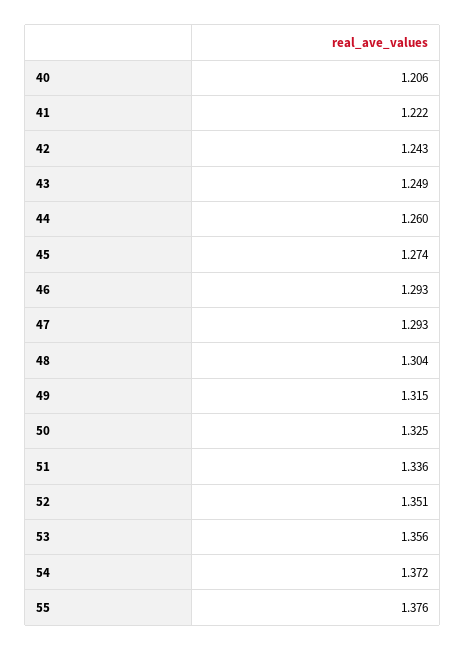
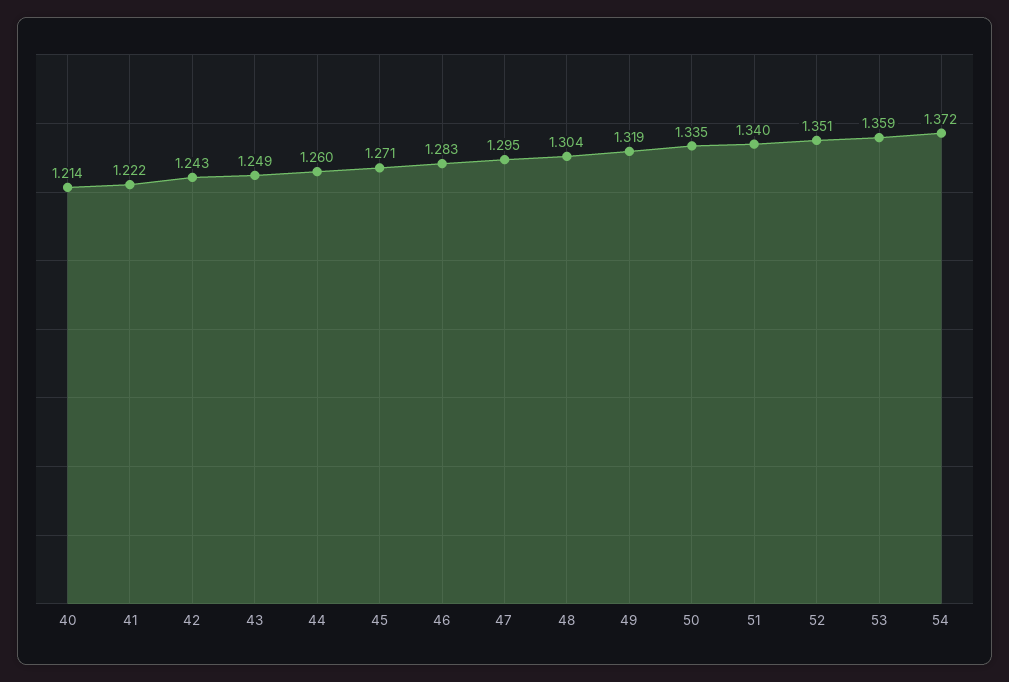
40: 1.206 -> 1.214
45: 1.274 -> 1.271
46: 1.293 -> 1.283
47: 1.293 -> 1.295
49: 1.315 -> 1.319
50: 1.325 -> 1.335
51: 1.336 -> 1.34
53: 1.356 -> 1.359
55: 1.376 -> none

